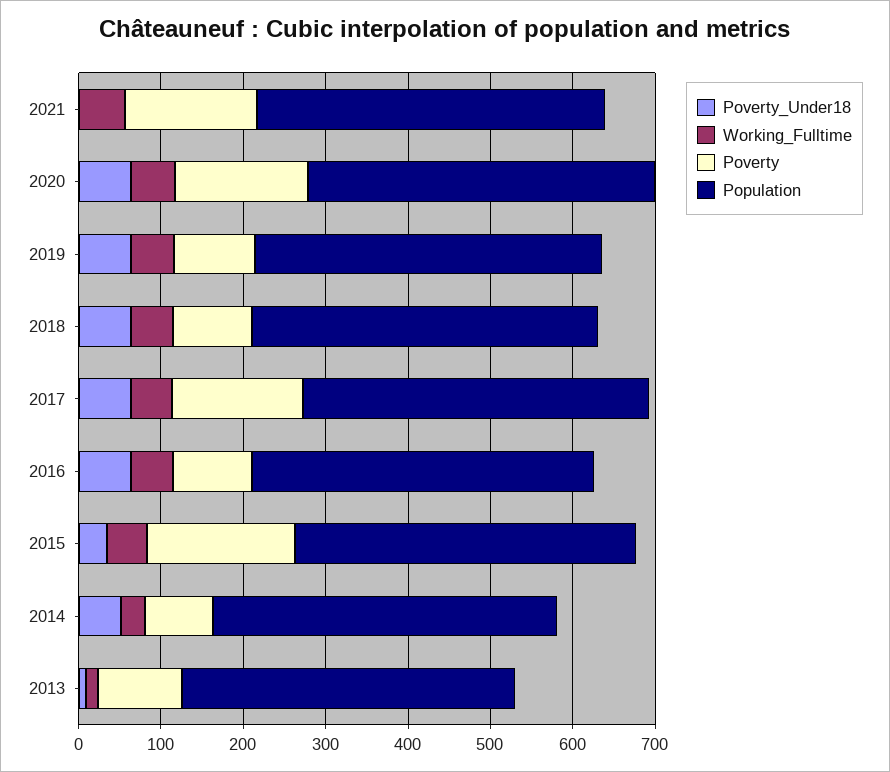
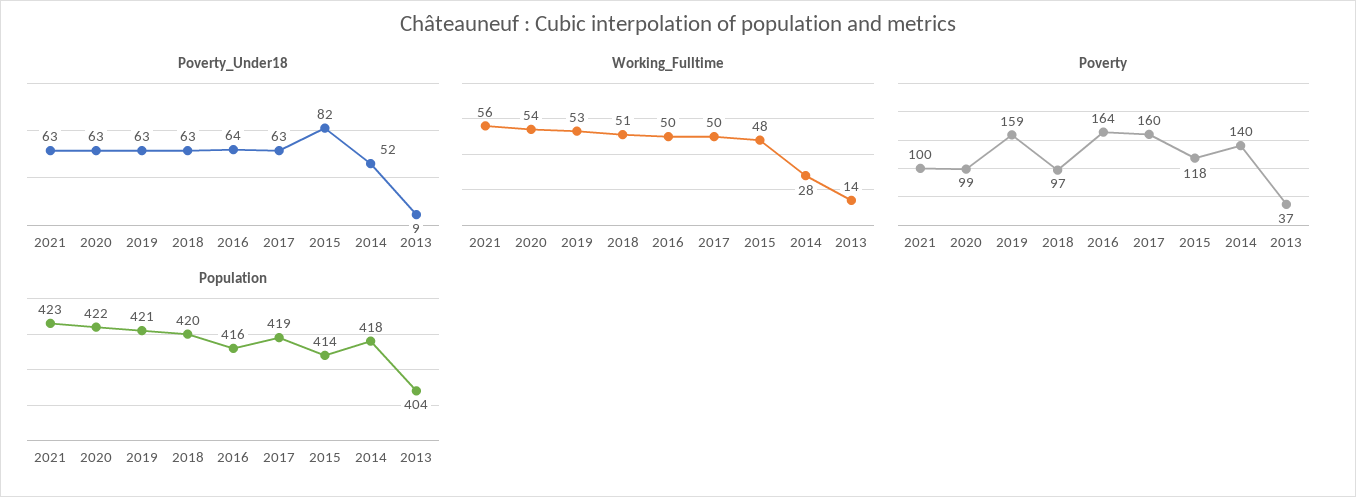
Poverty_Under18, 2021: 0 -> 63
Poverty, 2021: 160 -> 100
Poverty, 2020: 160 -> 99
Poverty, 2019: 100 -> 159
Poverty, 2016: 100 -> 164
Poverty_Under18, 2015: 40 -> 82
Poverty, 2015: 180 -> 118
Poverty, 2014: 80 -> 140
Poverty, 2013: 100 -> 37

